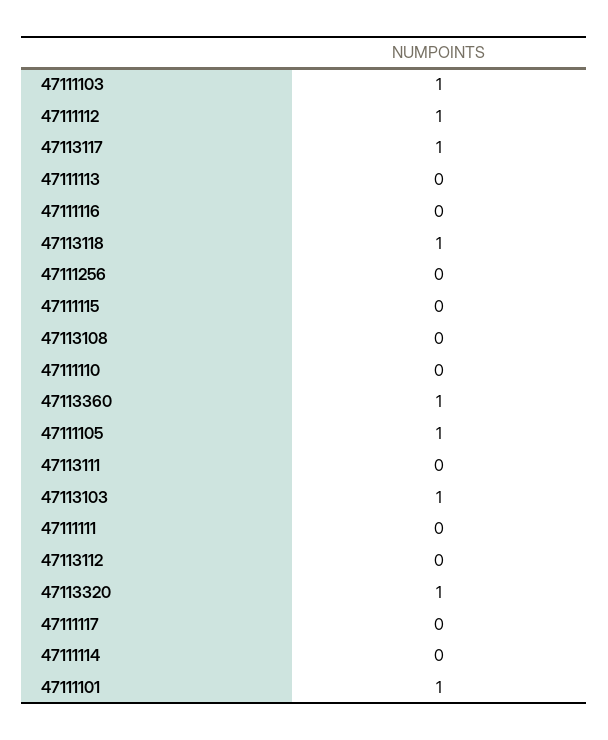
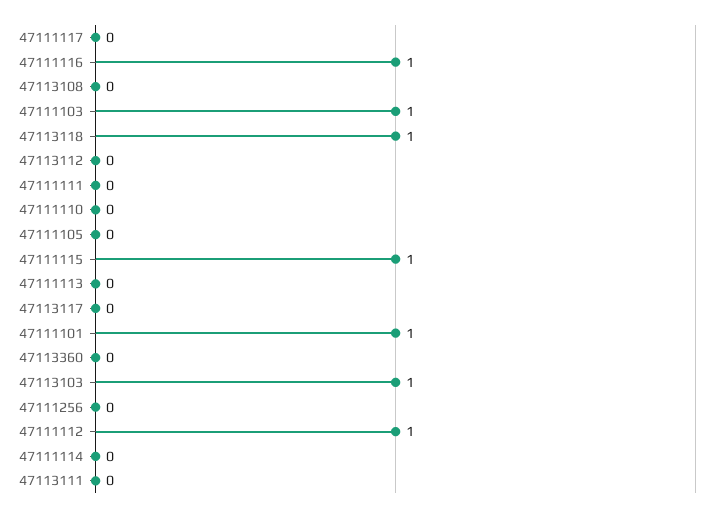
47113117: 1 -> 0
47111116: 0 -> 1
47111115: 0 -> 1
47113360: 1 -> 0
47111105: 1 -> 0
47113320: 1 -> none

